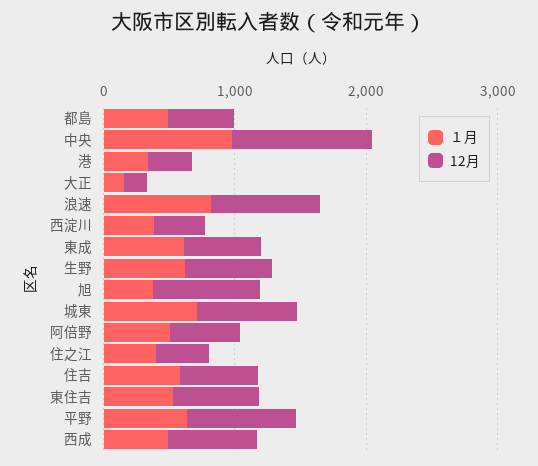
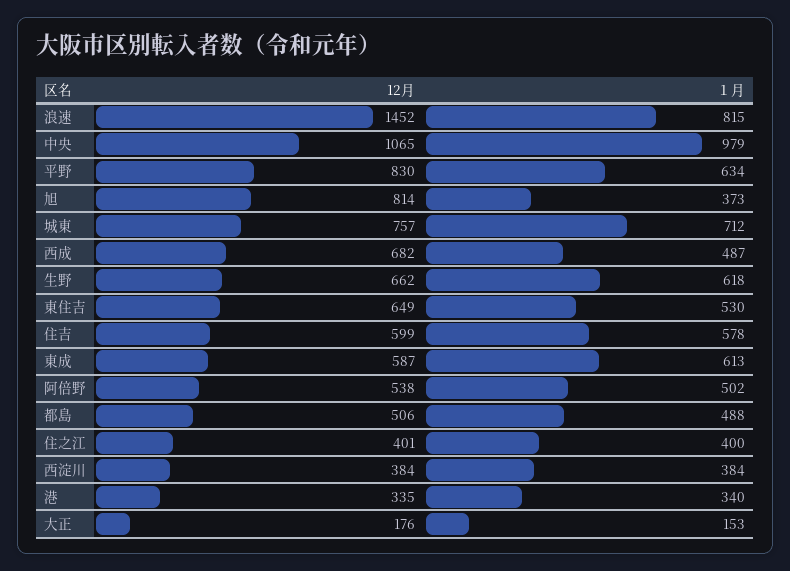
12月, 浪速: 800 -> 1452

